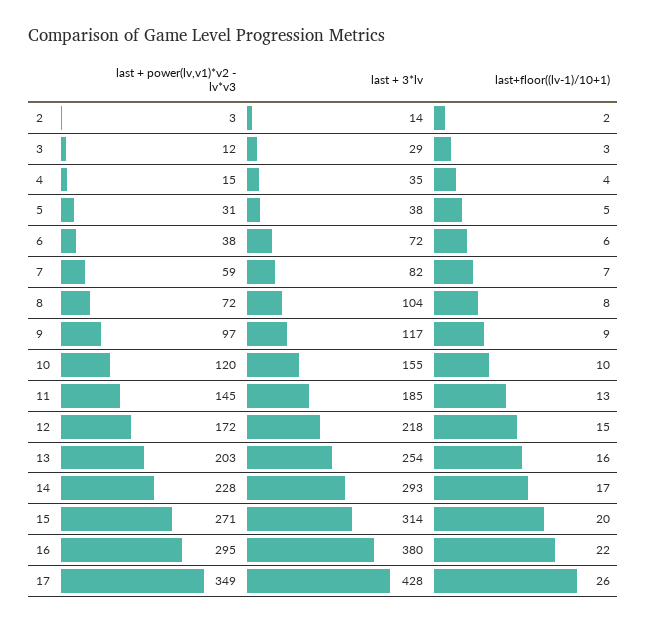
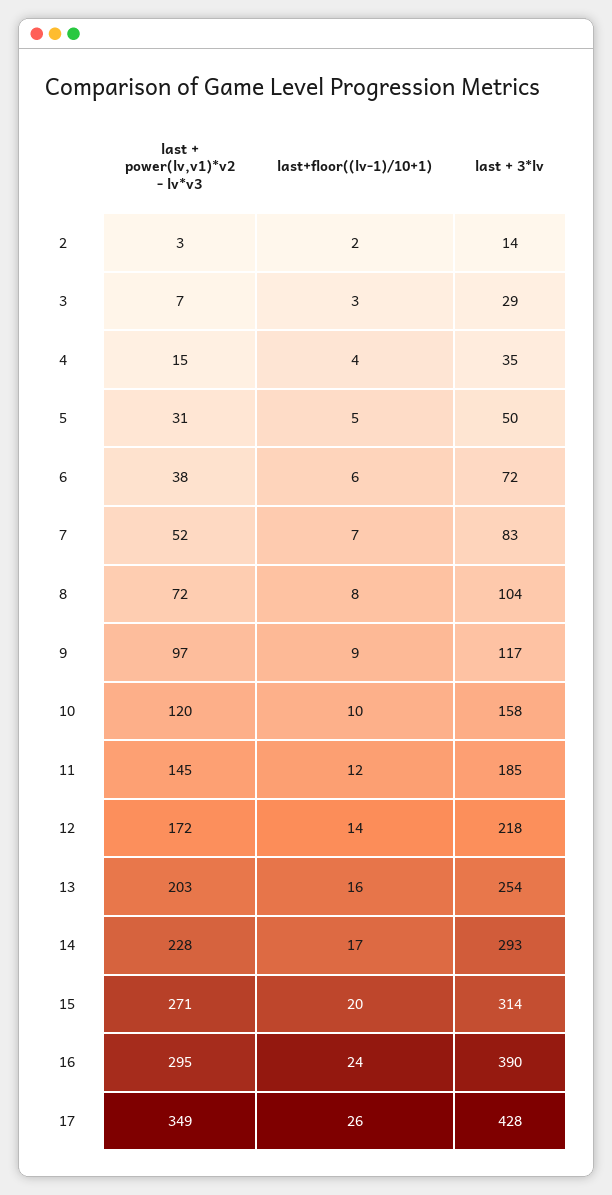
last + power(lv,v1)*v2 - lv*v3, 3: 12 -> 7
last + 3*lv, 5: 38 -> 50
last + power(lv,v1)*v2 - lv*v3, 7: 59 -> 52
last + 3*lv, 7: 82 -> 83
last + 3*lv, 10: 155 -> 158
last+floor((lv-1)/10+1), 11: 13 -> 12
last+floor((lv-1)/10+1), 12: 15 -> 14
last + 3*lv, 16: 380 -> 390
last+floor((lv-1)/10+1), 16: 22 -> 24

